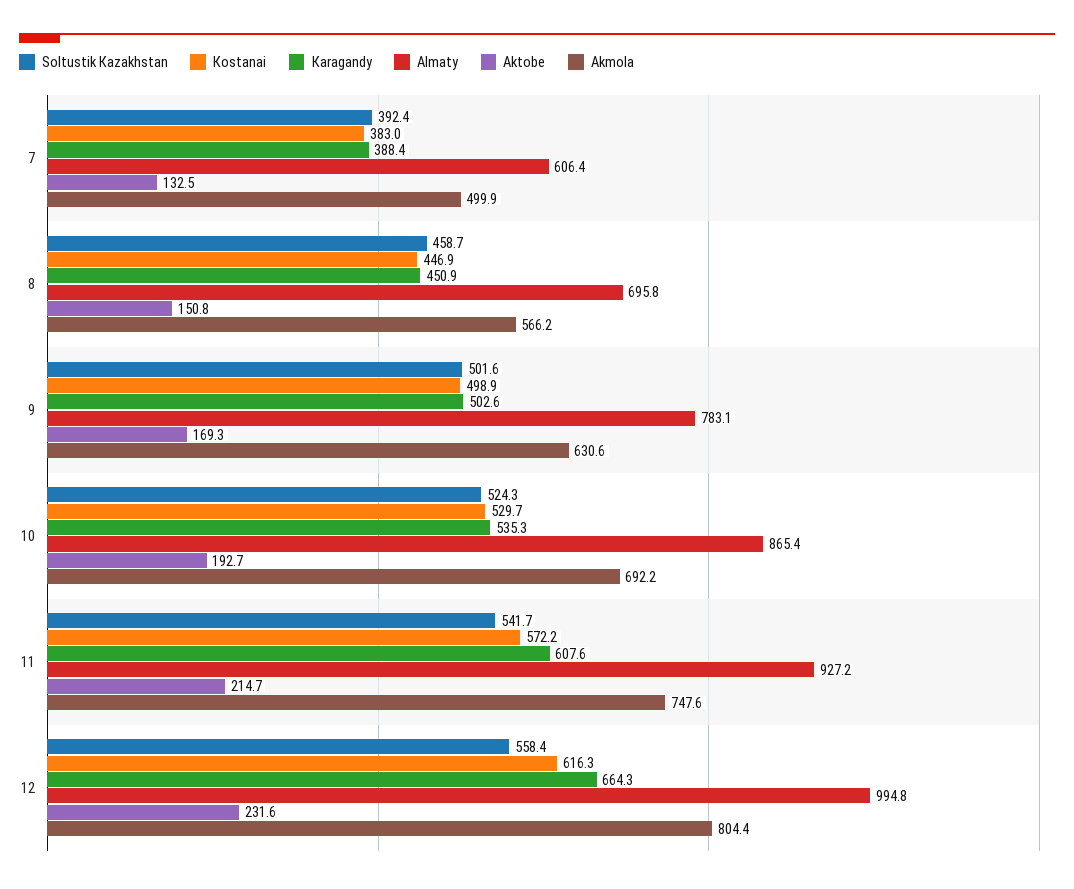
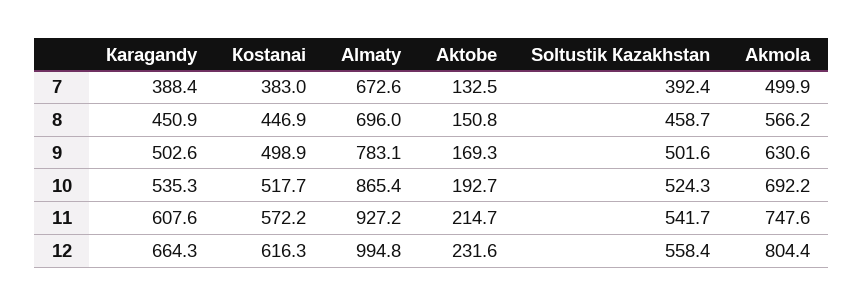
Аlmaty, 7: 606.4 -> 672.6
Аlmaty, 8: 695.8 -> 696
Коstanai, 10: 529.7 -> 517.7

